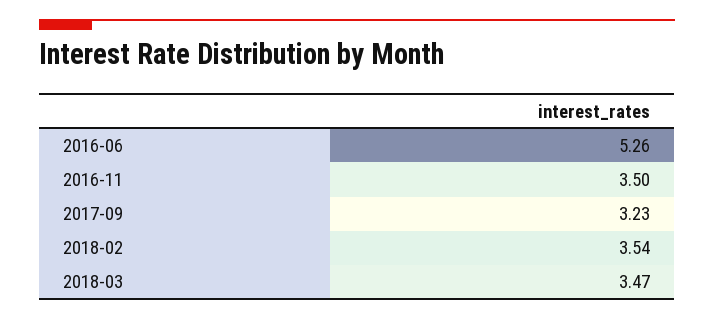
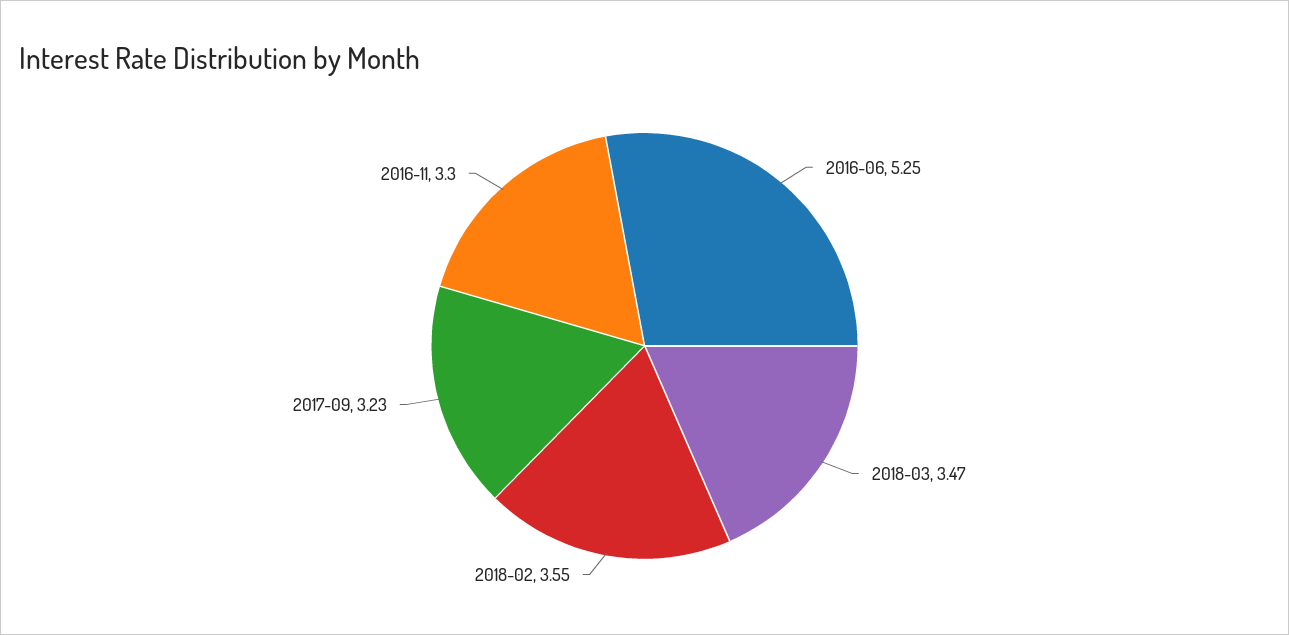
2016-06: 5.26 -> 5.25
2016-11: 3.5 -> 3.3
2018-02: 3.54 -> 3.55

